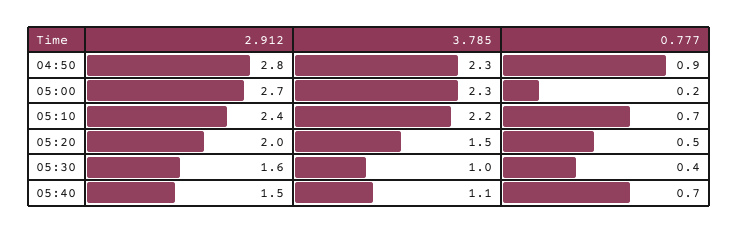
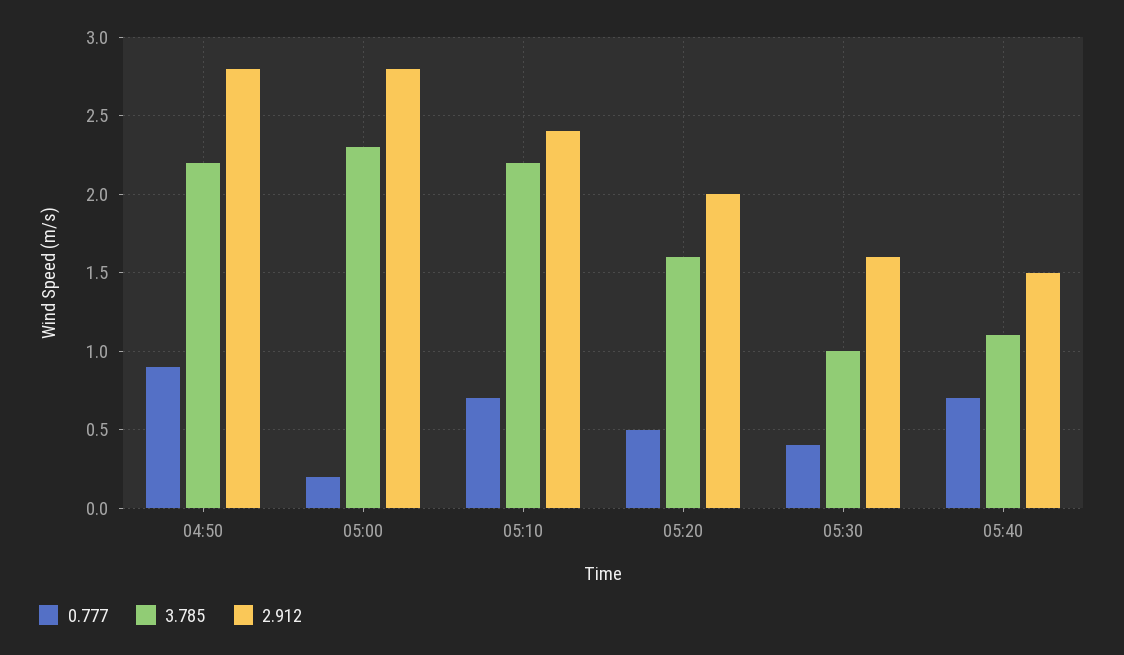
3.785, 04:50: 2.3 -> 2.2
2.912, 05:00: 2.7 -> 2.8
3.785, 05:20: 1.5 -> 1.6

